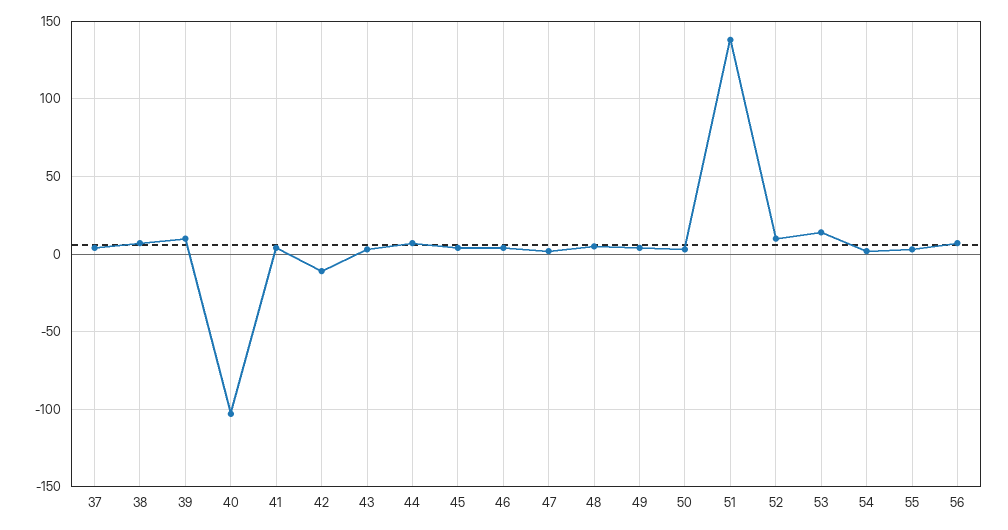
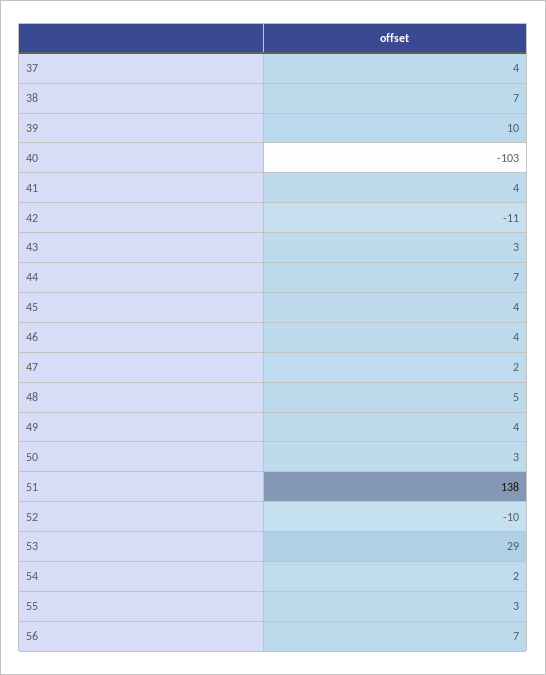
52: 10 -> -10
53: 15 -> 29

